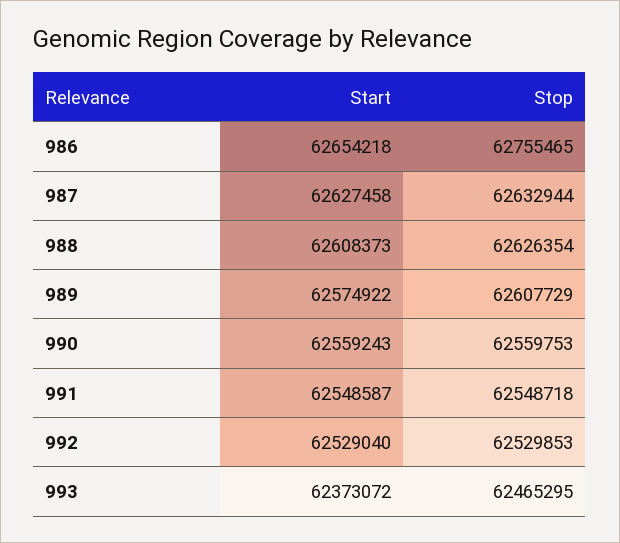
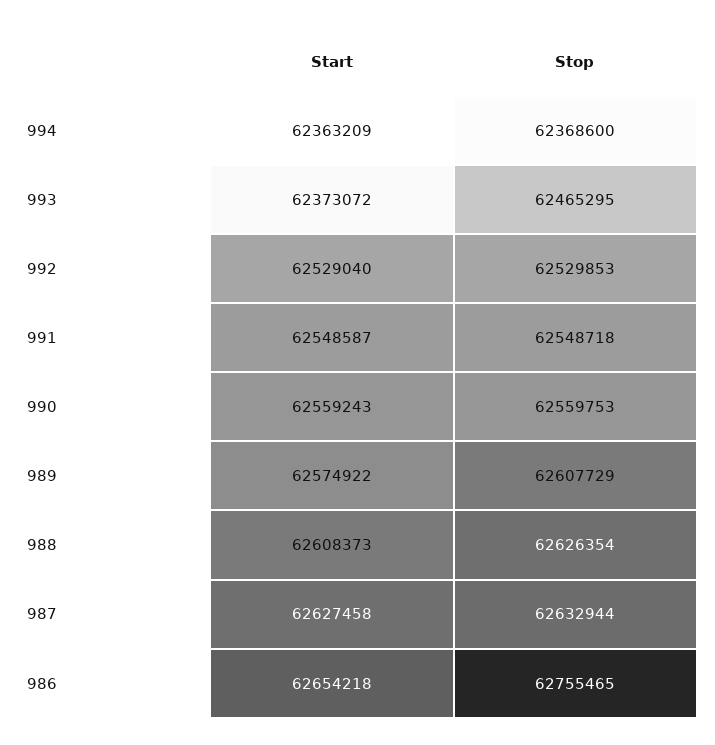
Start, 994: none -> 62363209
Stop, 994: none -> 62368600

